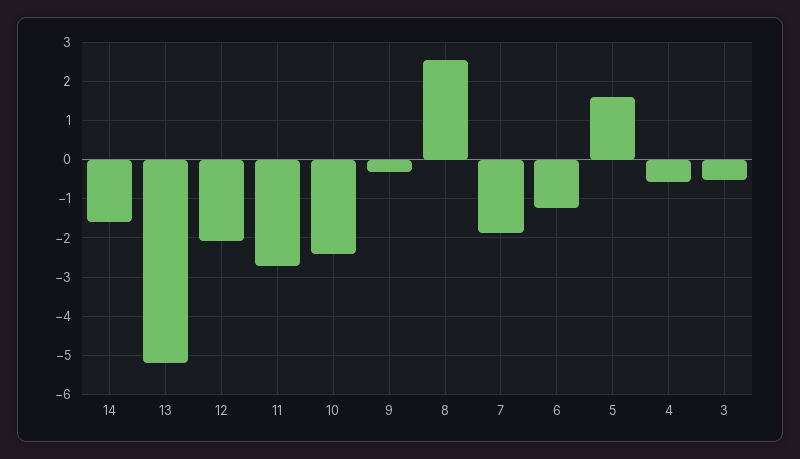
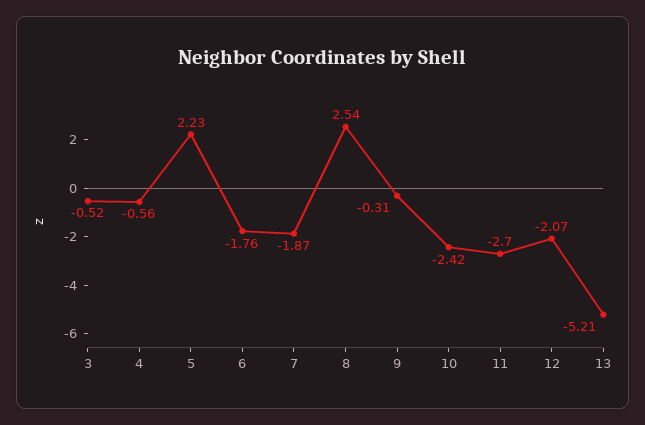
14: -1.6 -> none
6: -1.2 -> -1.76
5: 1.6 -> 2.23

